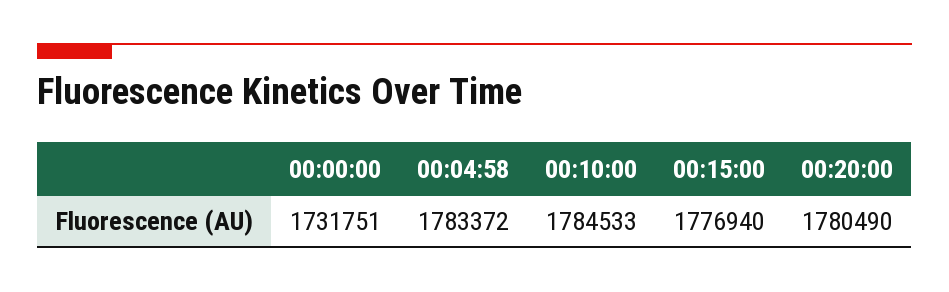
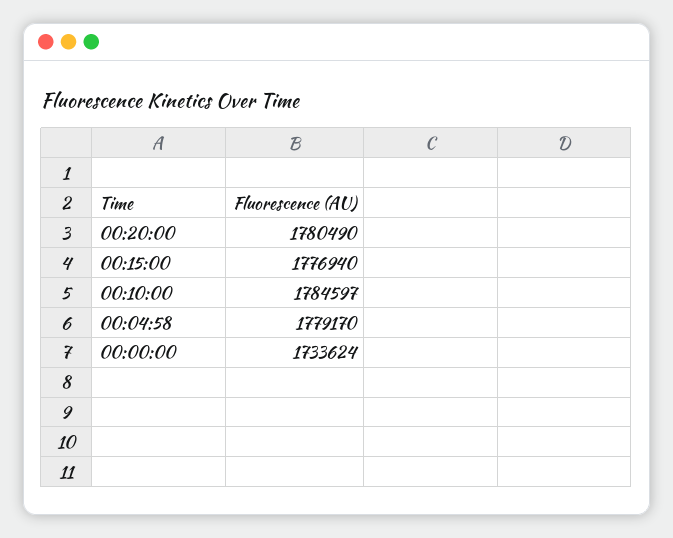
00:00:00: 1731751 -> 1733624
00:04:58: 1783372 -> 1779170
00:10:00: 1784533 -> 1784597

